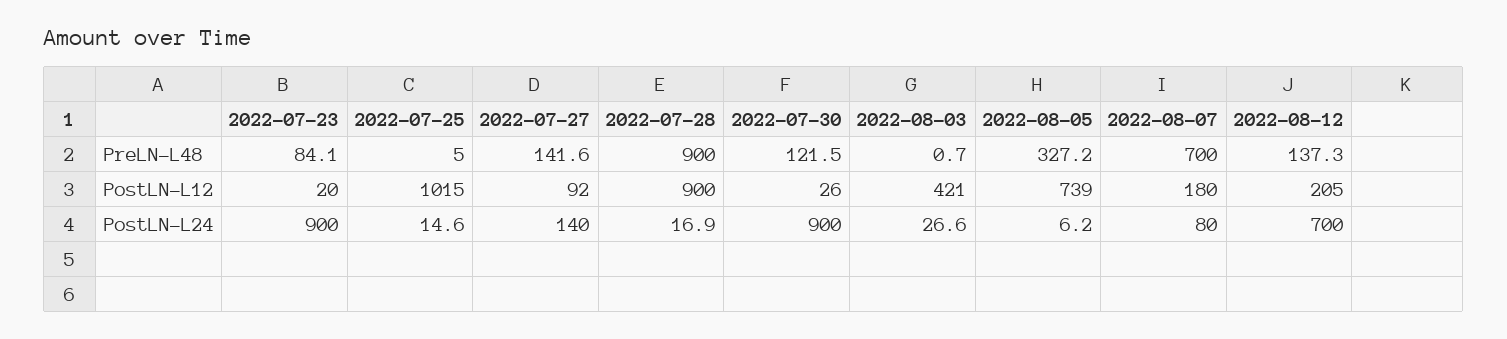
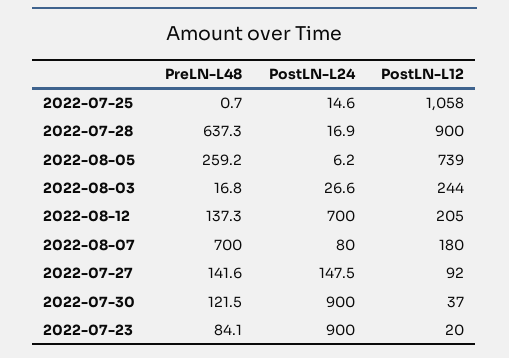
2022-07-25, PreLN-L48: 5 -> 0.7
2022-07-28, PreLN-L48: 900 -> 637.3
2022-08-03, PreLN-L48: 0.7 -> 16.8
2022-08-05, PreLN-L48: 327.2 -> 259.2
2022-07-25, PostLN-L12: 1015 -> 1058
2022-07-30, PostLN-L12: 26 -> 37
2022-08-03, PostLN-L12: 421 -> 244
2022-07-27, PostLN-L24: 140 -> 147.5

